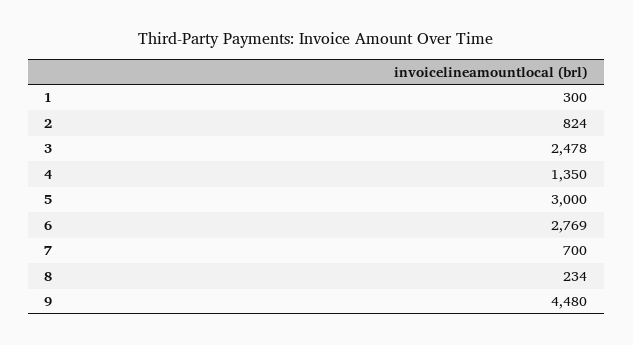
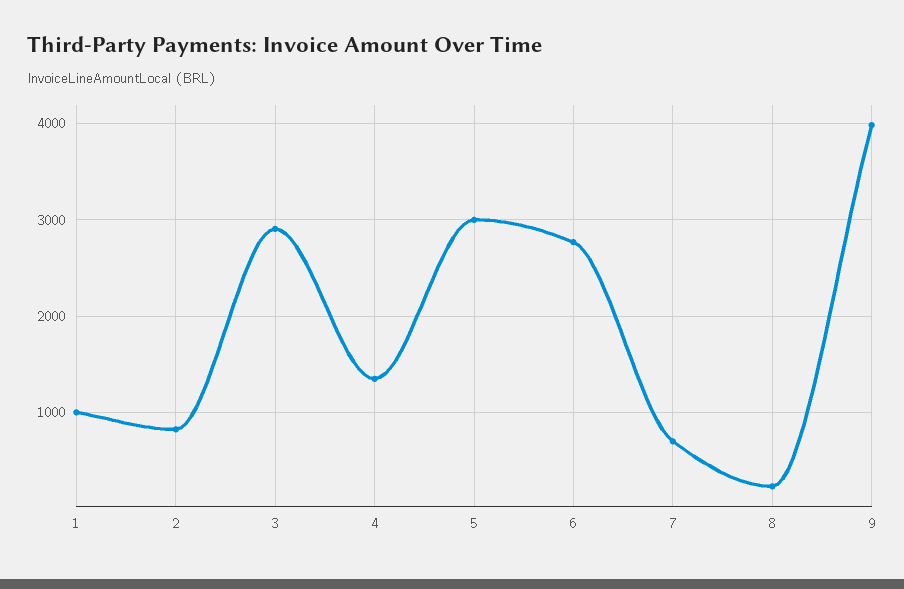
1: 300 -> 1000
3: 2478 -> 2900
9: 4480 -> 4000

